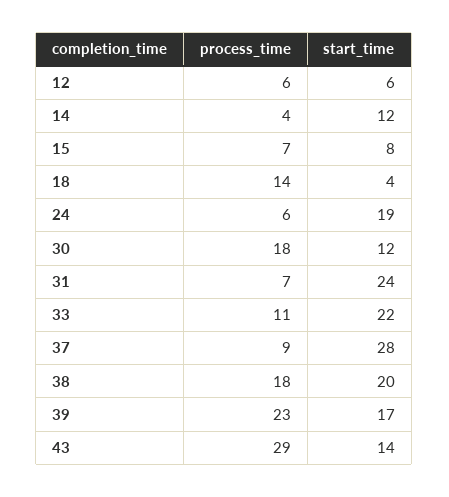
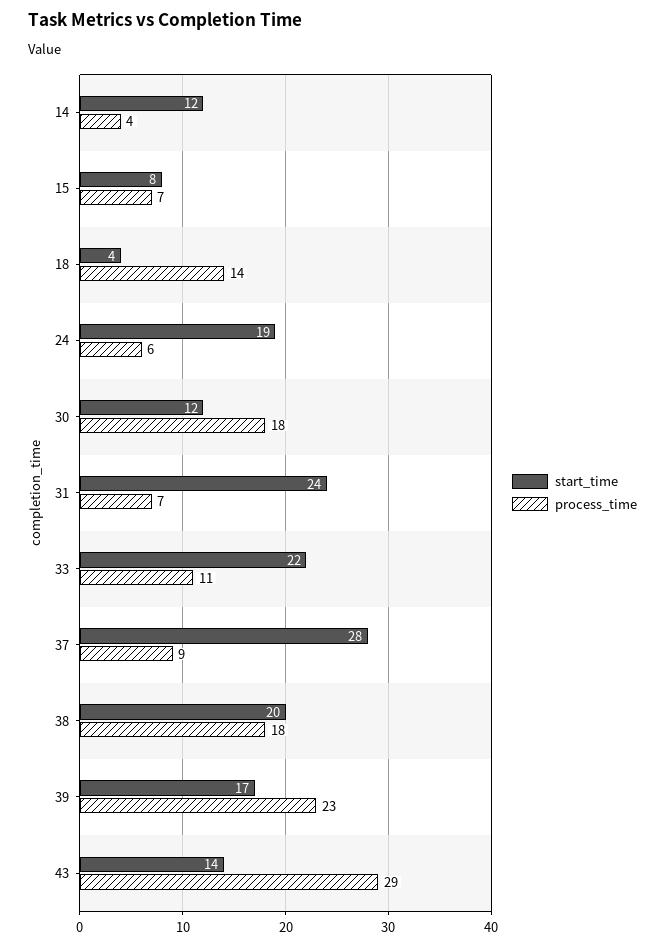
process_time, 12: 6 -> none
start_time, 12: 6 -> none

